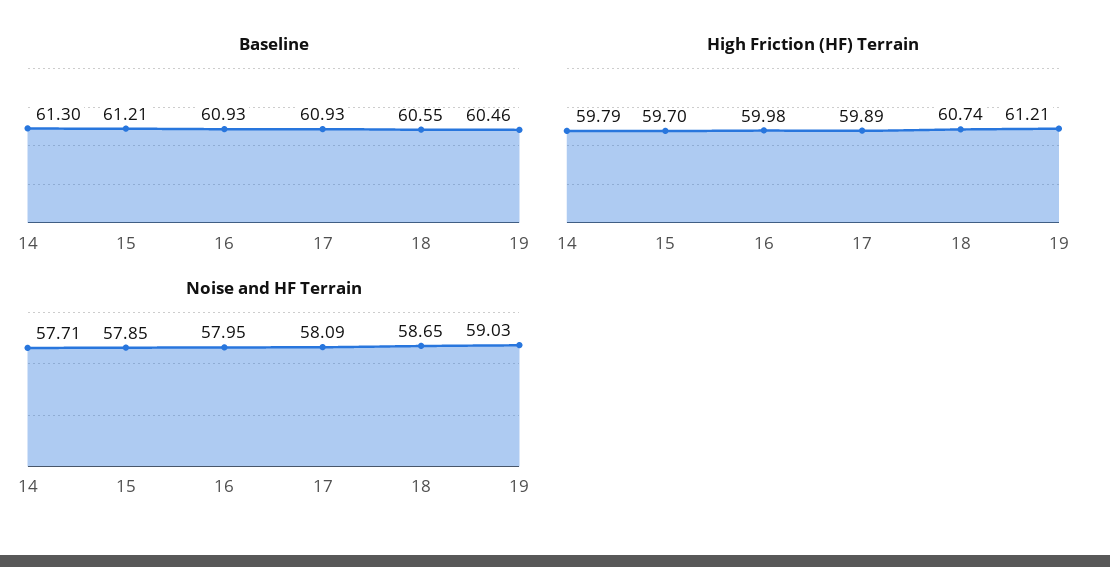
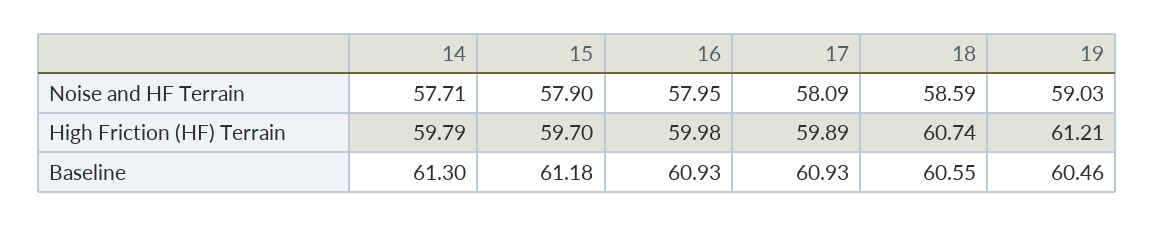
Baseline, 15: 61.21 -> 61.18
Noise and HF Terrain, 15: 57.85 -> 57.9
Noise and HF Terrain, 18: 58.65 -> 58.59

